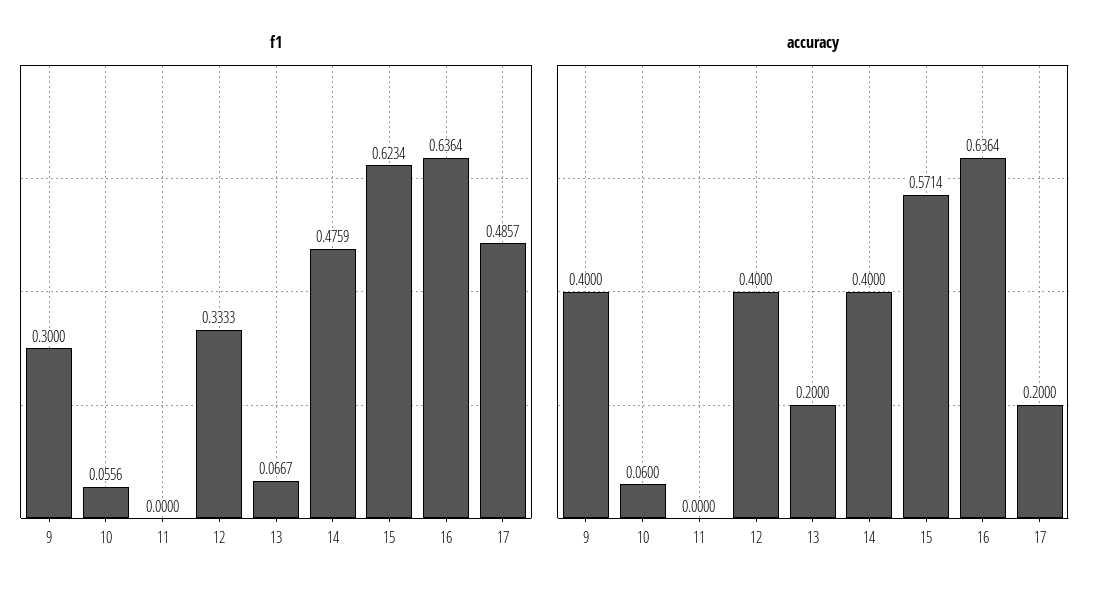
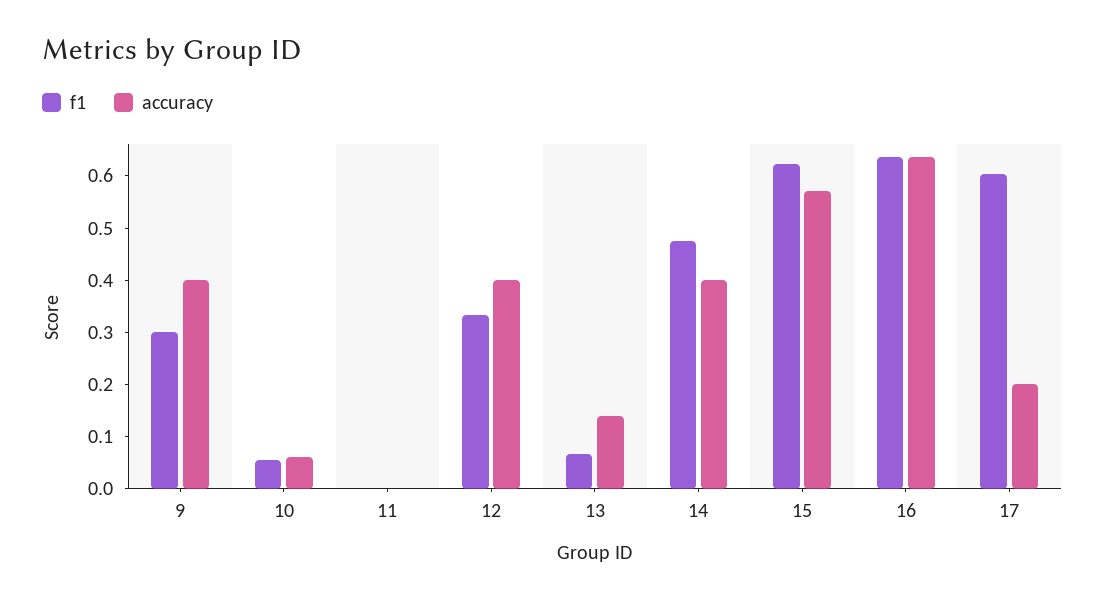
f1, 17: 0.4857 -> 0.6
accuracy, 13: 0.2 -> 0.14

